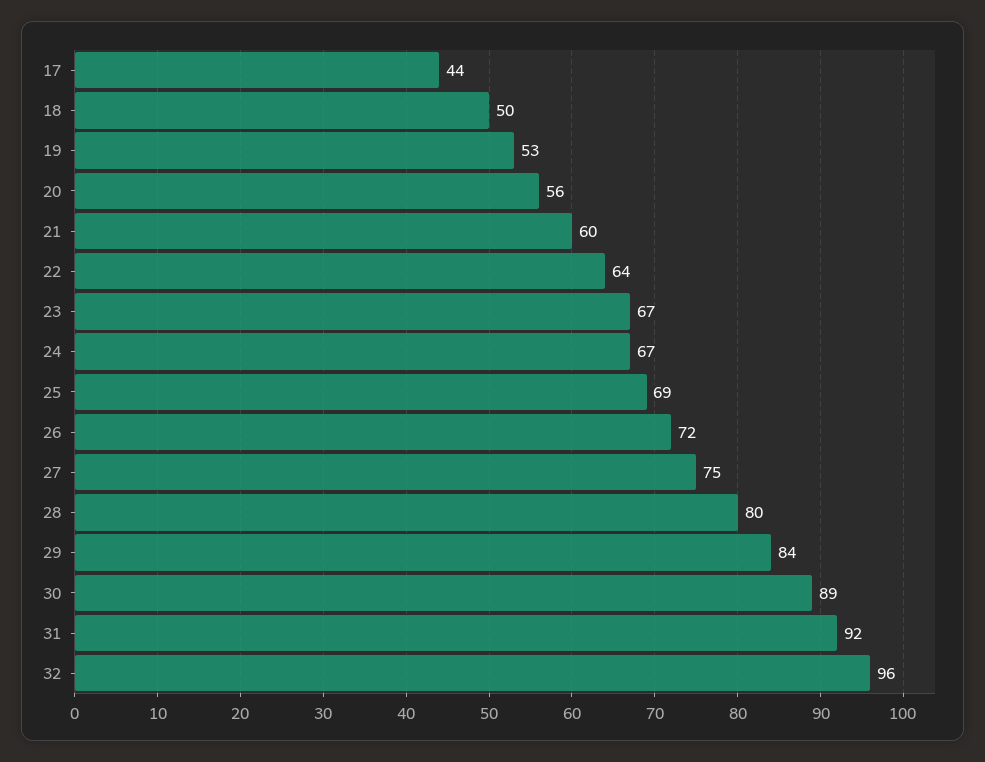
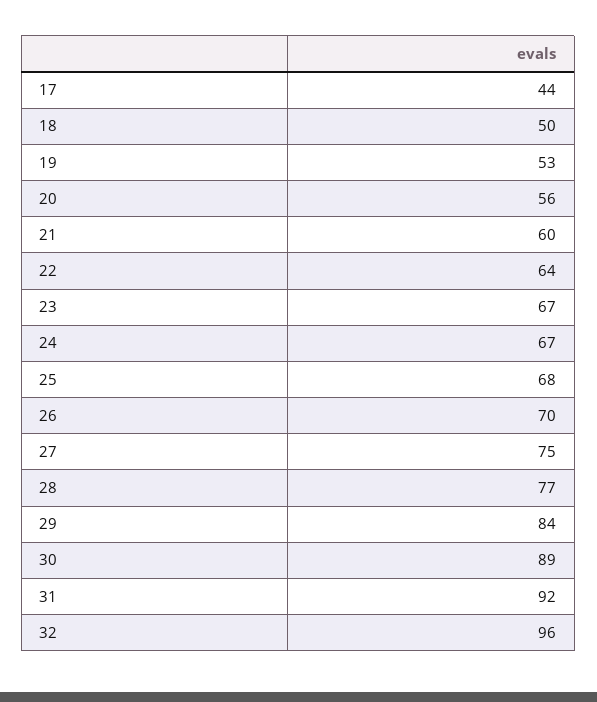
25: 69 -> 68
26: 72 -> 70
28: 80 -> 77

